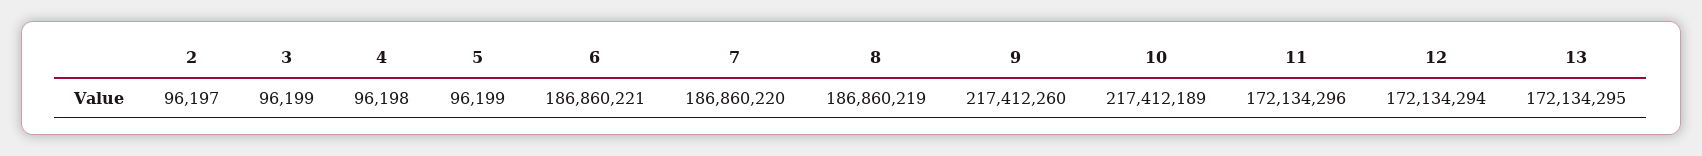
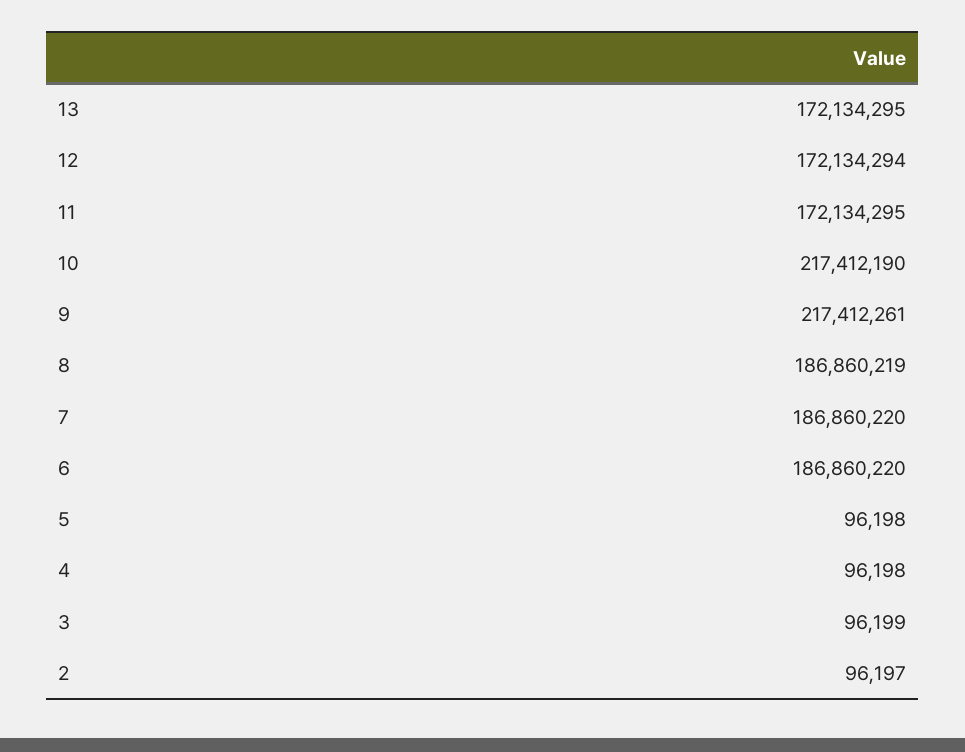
5: 96199 -> 96198
6: 186860221 -> 186860220
9: 217412260 -> 217412261
10: 217412189 -> 217412190
11: 172134296 -> 172134295

